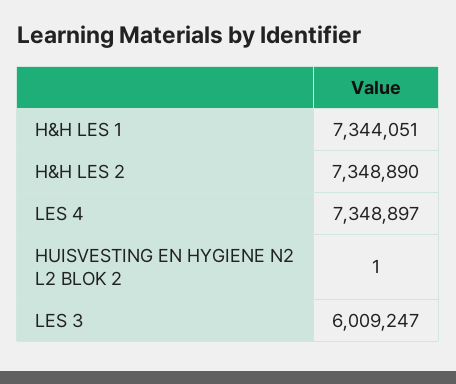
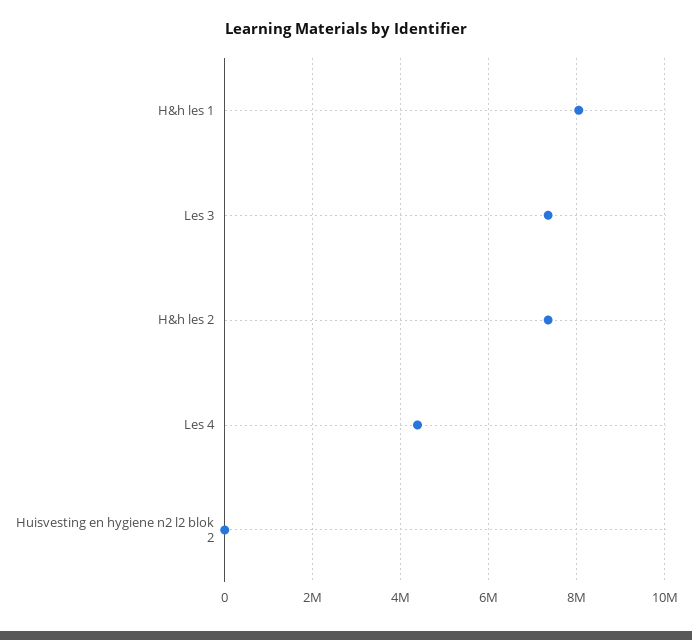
H&H LES 1: 7344051 -> 8000000
LES 4: 7348897 -> 4400000
LES 3: 6009247 -> 7400000

